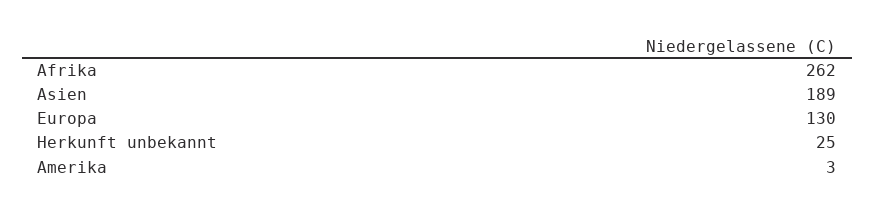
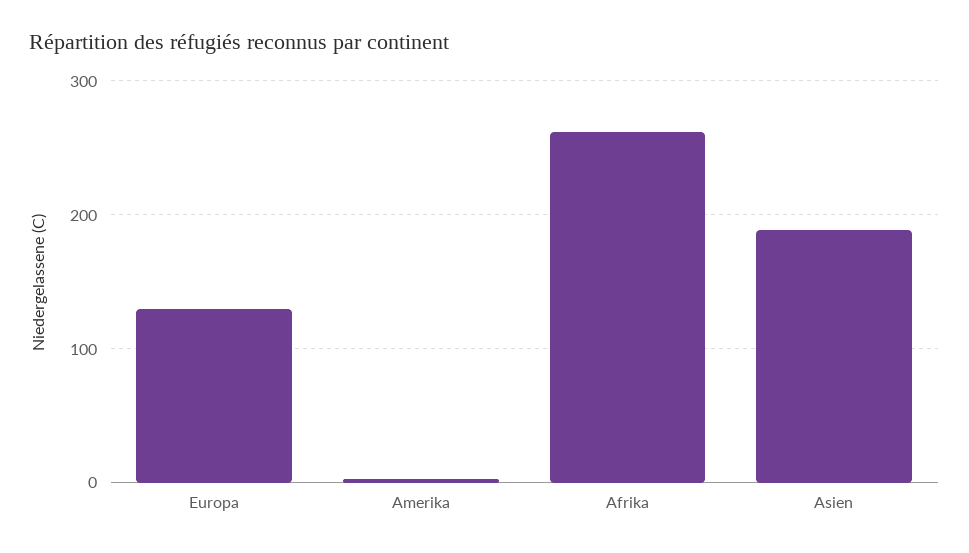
Herkunft unbekannt: 25 -> none

